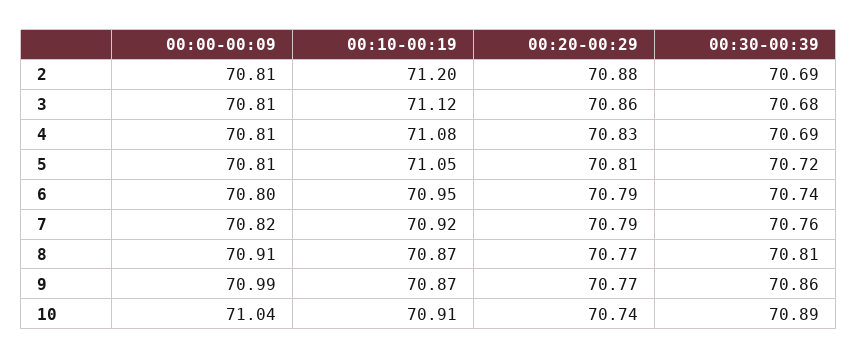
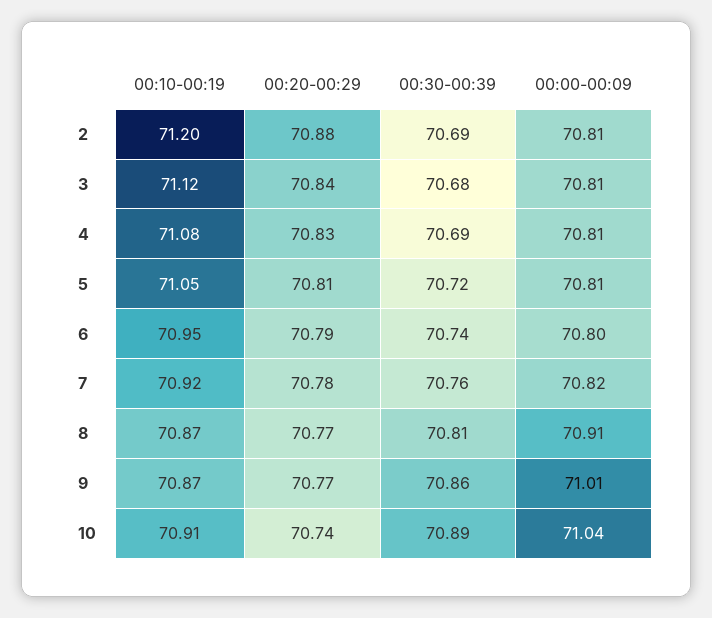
00:20-00:29, 3: 70.86 -> 70.84
00:20-00:29, 7: 70.79 -> 70.78
00:00-00:09, 9: 70.99 -> 71.01

